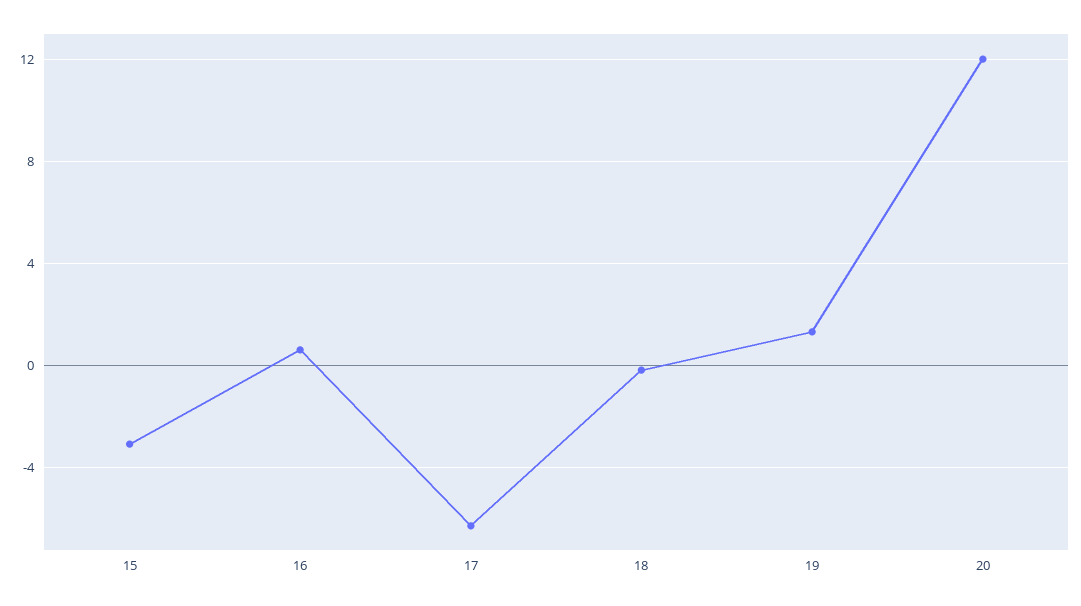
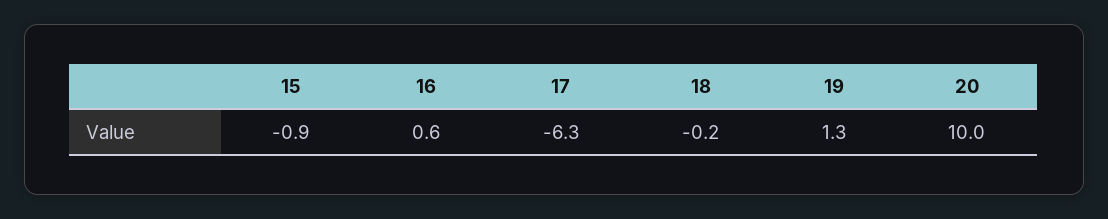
15: -3 -> -0.9
20: 12 -> 10

